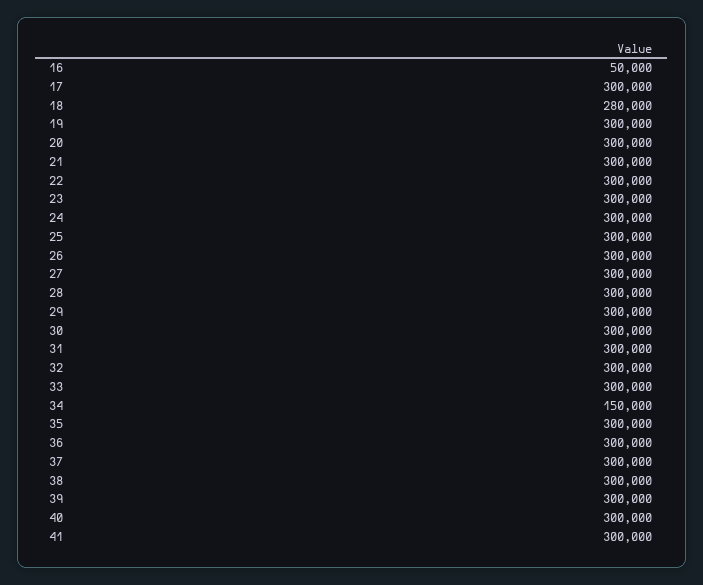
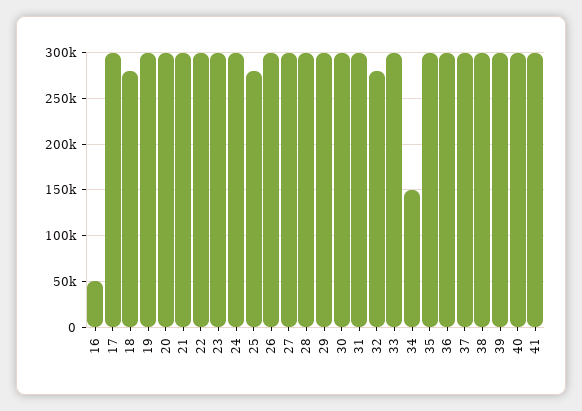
25: 300000 -> 280000
32: 300000 -> 280000

